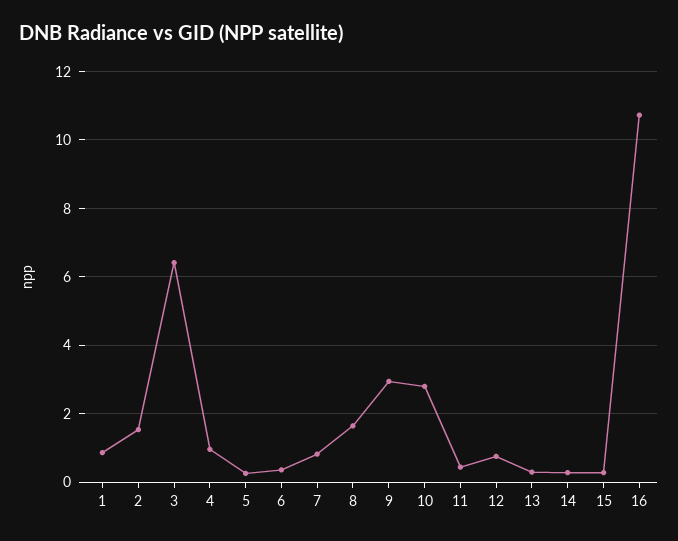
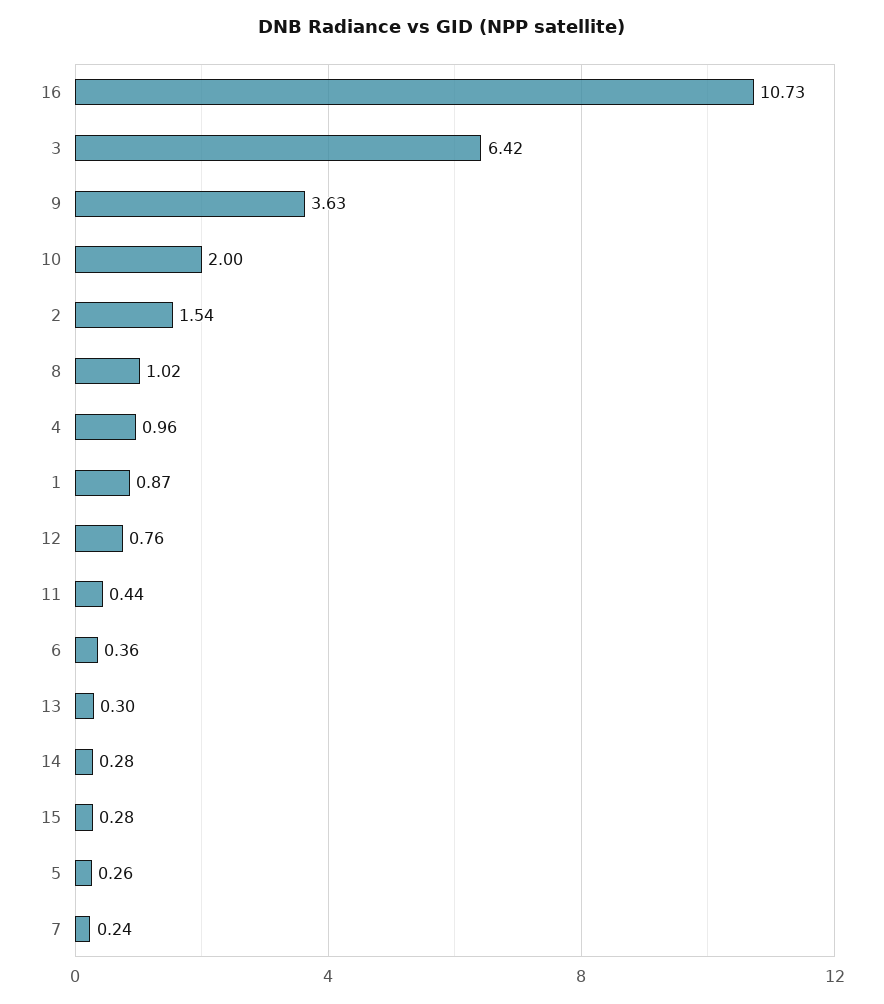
7: 0.8 -> 0.24
8: 1.6 -> 1.02
9: 3 -> 3.63
10: 2.8 -> 2

